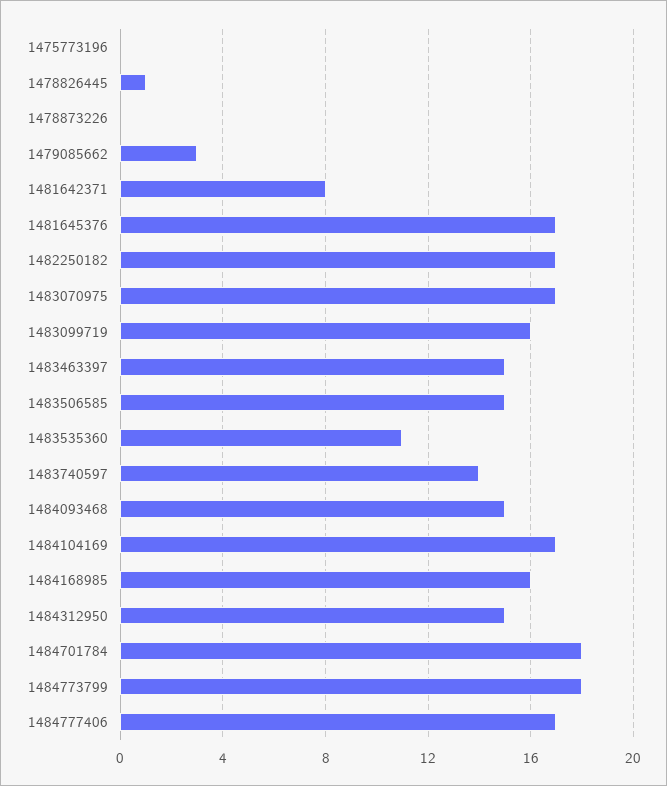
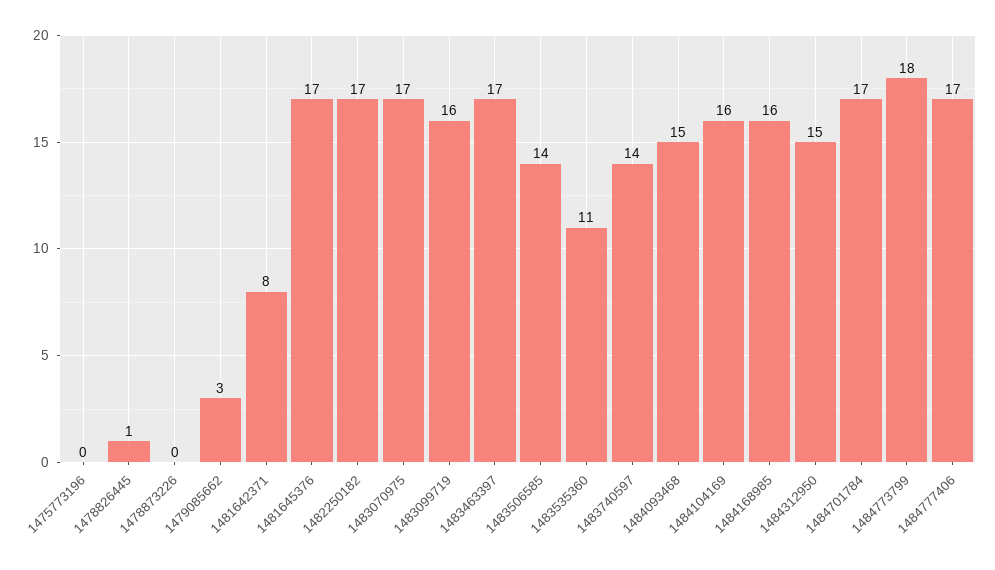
1483463397: 15 -> 17
1483506585: 15 -> 14
1484104169: 17 -> 16
1484701784: 18 -> 17

